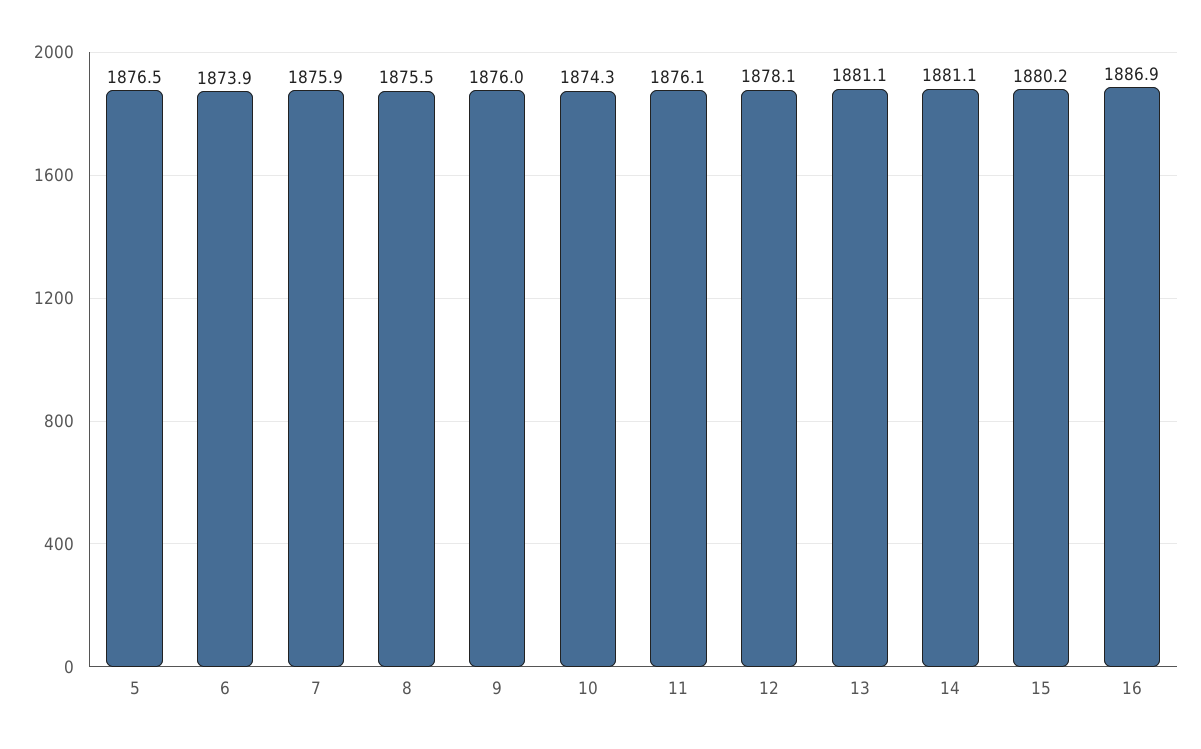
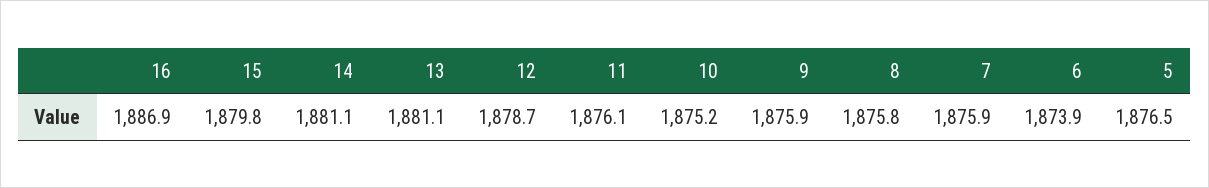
8: 1875.5 -> 1875.8
9: 1876 -> 1875.9
10: 1874.3 -> 1875.2
12: 1878.1 -> 1878.7
15: 1880.2 -> 1879.8

